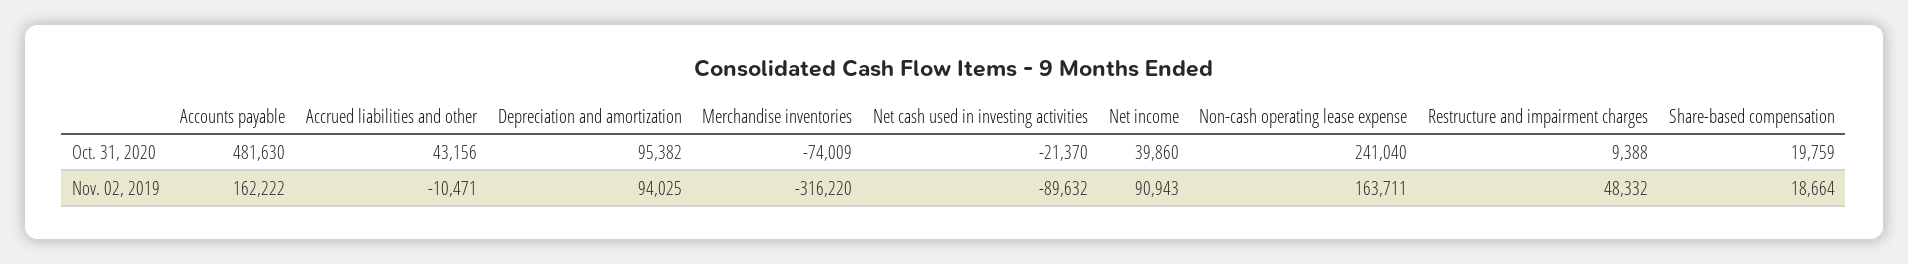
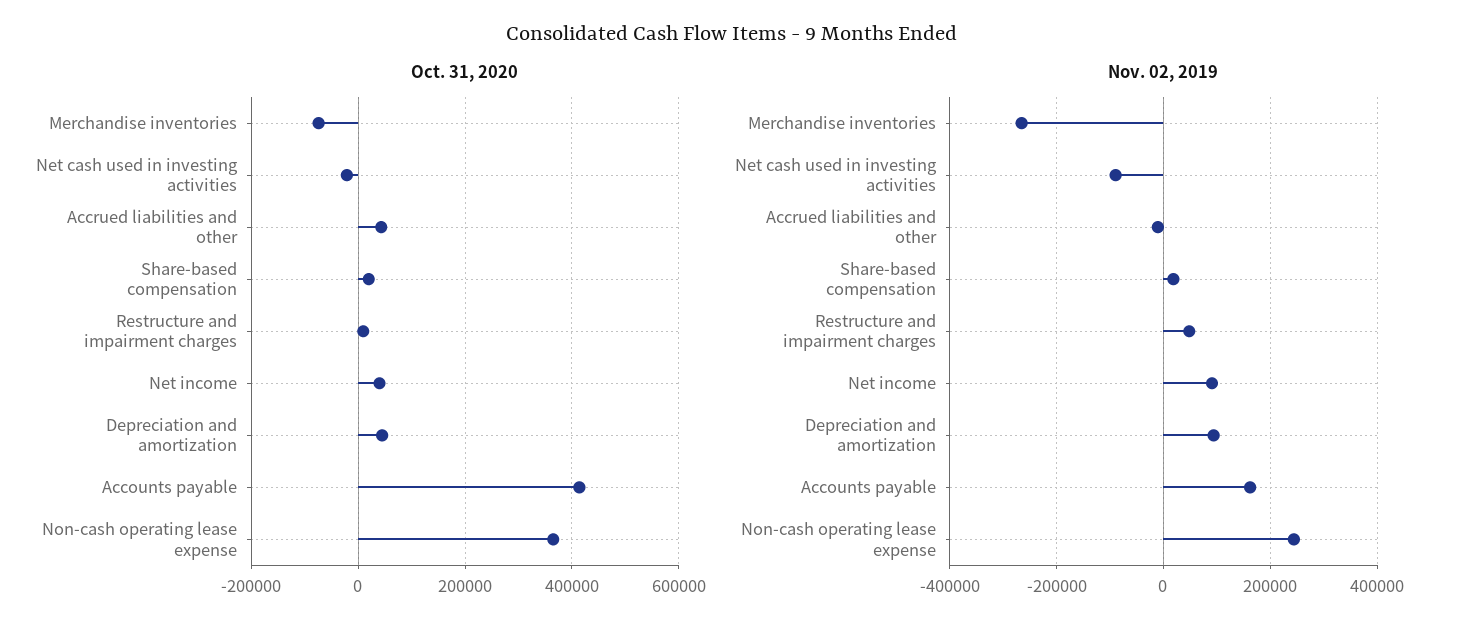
Oct. 31, 2020, Accounts payable: 481630 -> 420000
Oct. 31, 2020, Depreciation and amortization: 95382 -> 40000
Oct. 31, 2020, Non-cash operating lease expense: 241040 -> 360000
Nov. 02, 2019, Merchandise inventories: -316220 -> -260000
Nov. 02, 2019, Non-cash operating lease expense: 163711 -> 240000

